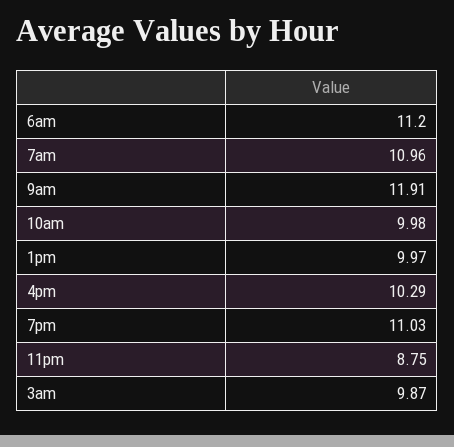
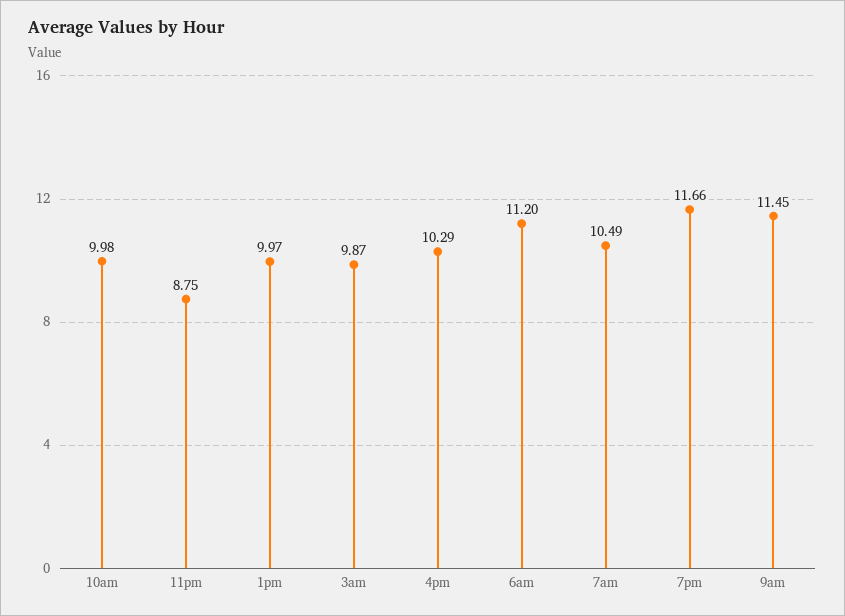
7am: 10.96 -> 10.49
9am: 11.91 -> 11.45
7pm: 11.03 -> 11.66

